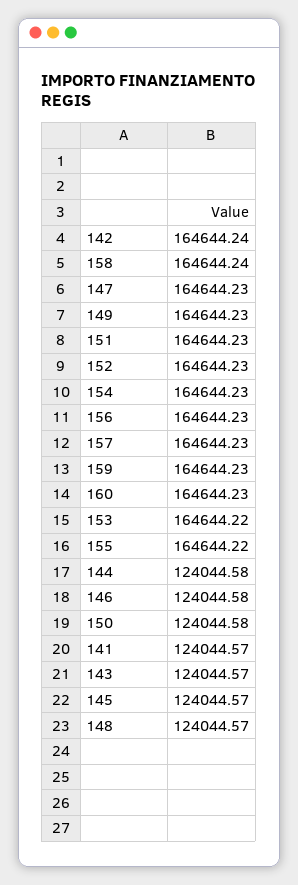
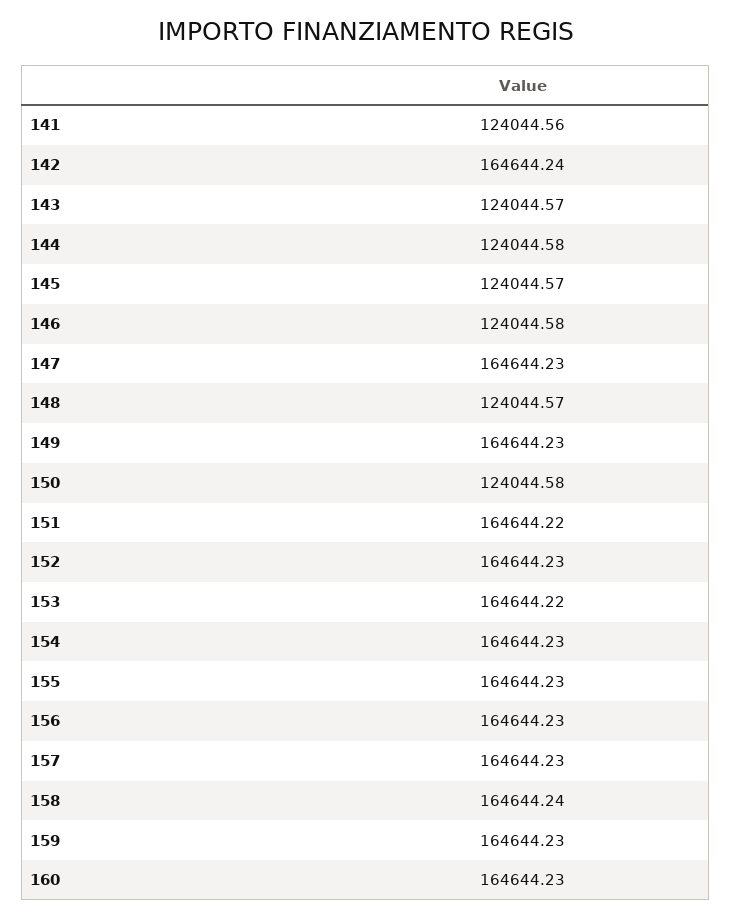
151: 164644.23 -> 164644.22
155: 164644.22 -> 164644.23
141: 124044.57 -> 124044.56

